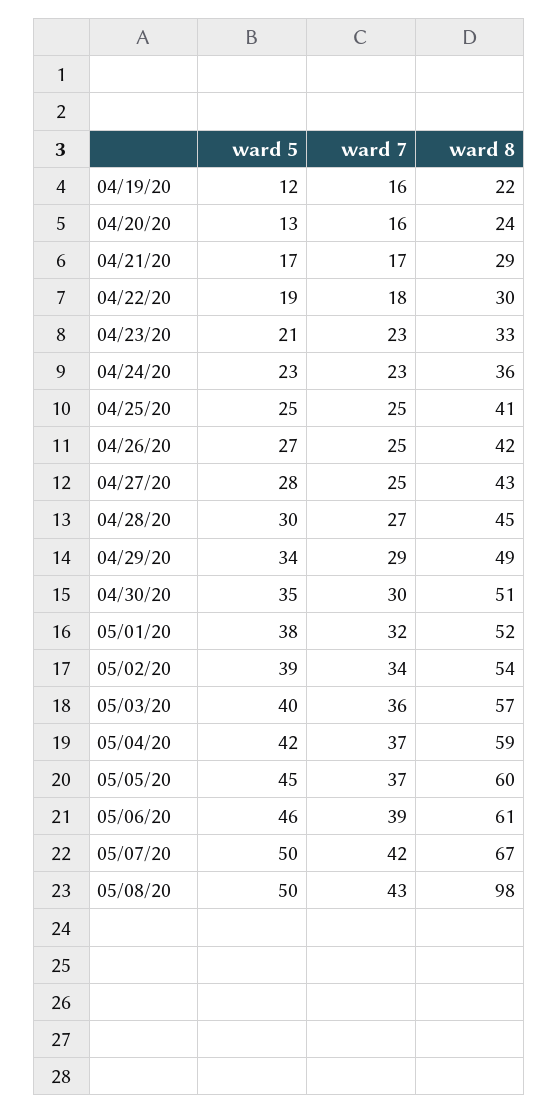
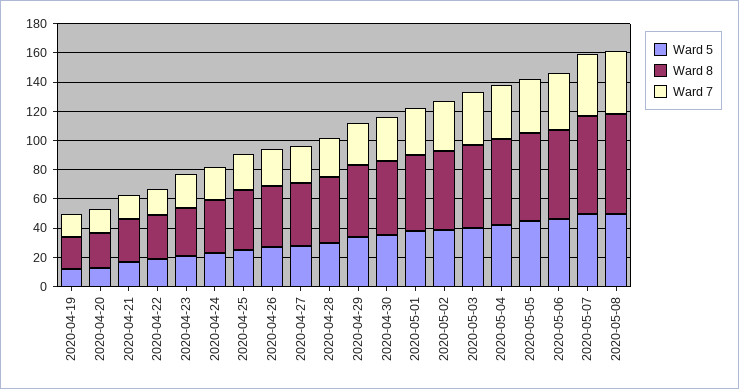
ward 8, 05/08/20: 98 -> 70

